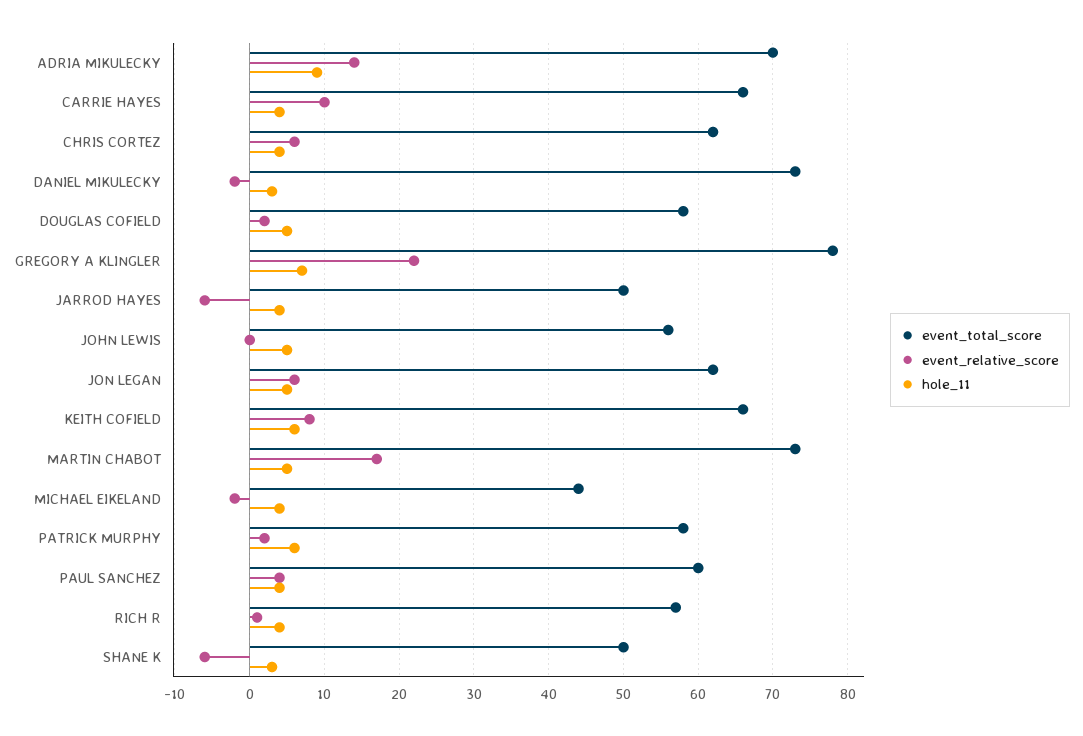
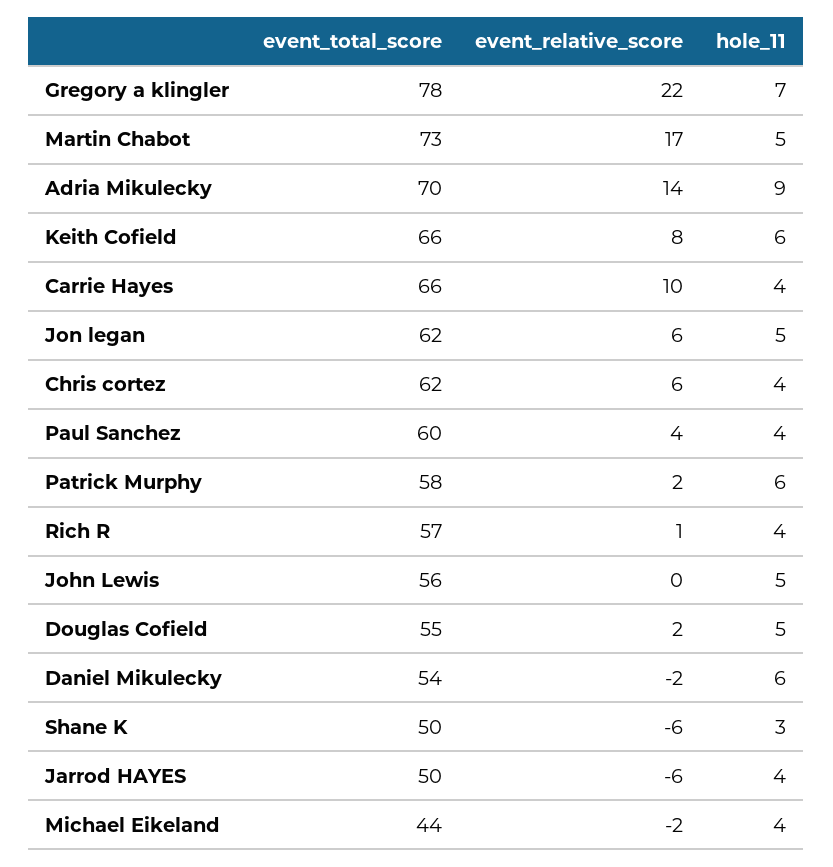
event_total_score, DANIEL MIKULECKY: 73 -> 54
hole_11, DANIEL MIKULECKY: 3 -> 6
event_total_score, DOUGLAS COFIELD: 58 -> 55

